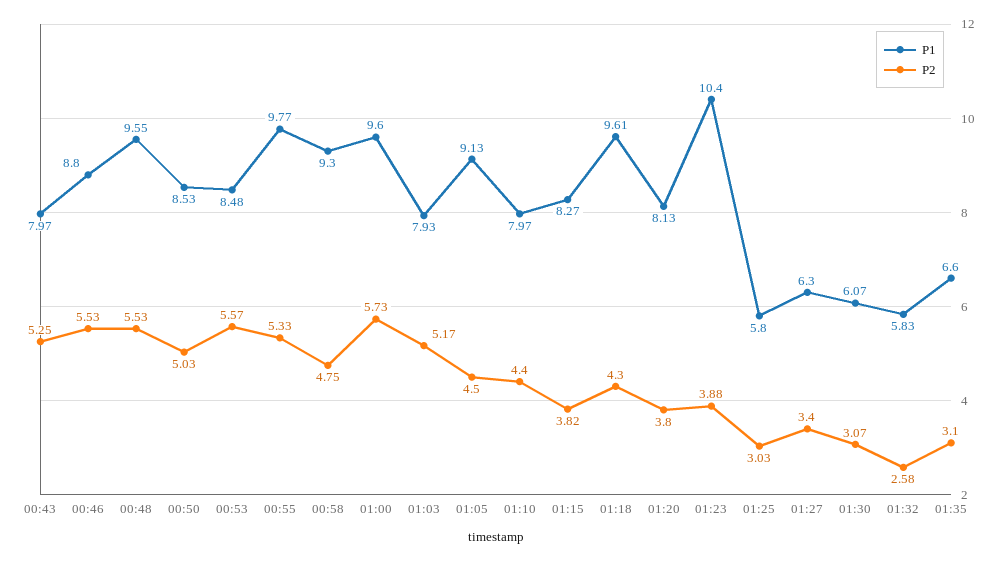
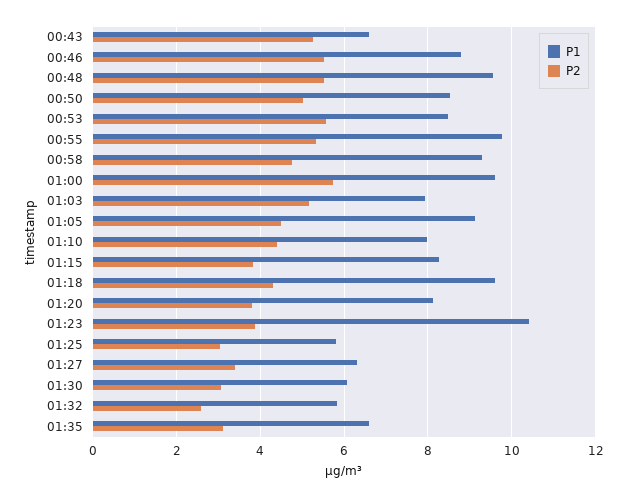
P1, 00:43: 7.97 -> 6.6

